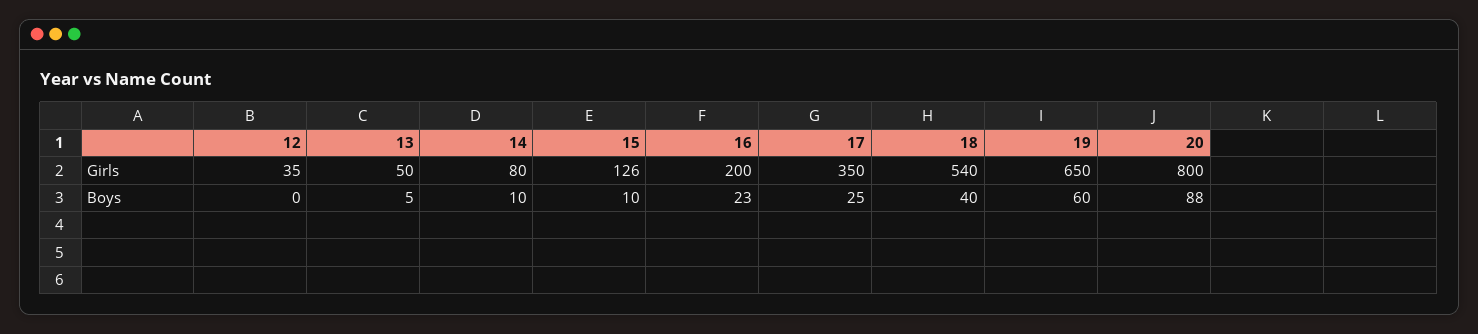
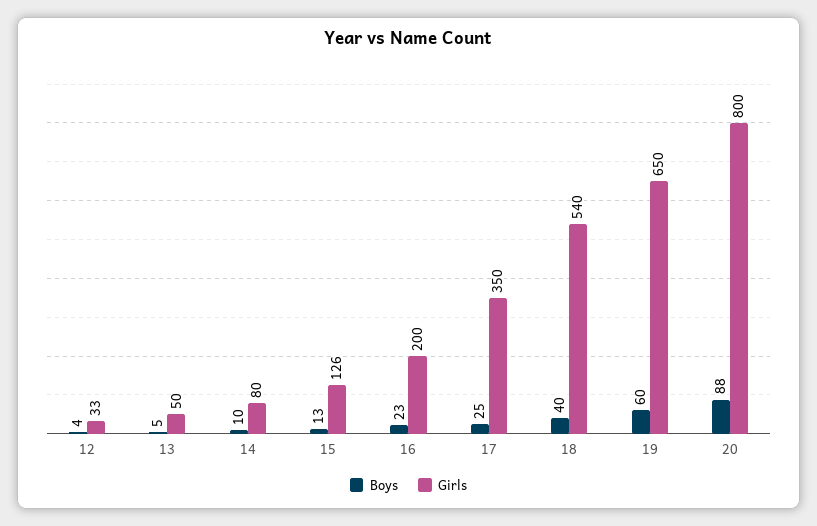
Girls, 12: 35 -> 33
Boys, 12: 0 -> 4
Boys, 15: 10 -> 13

